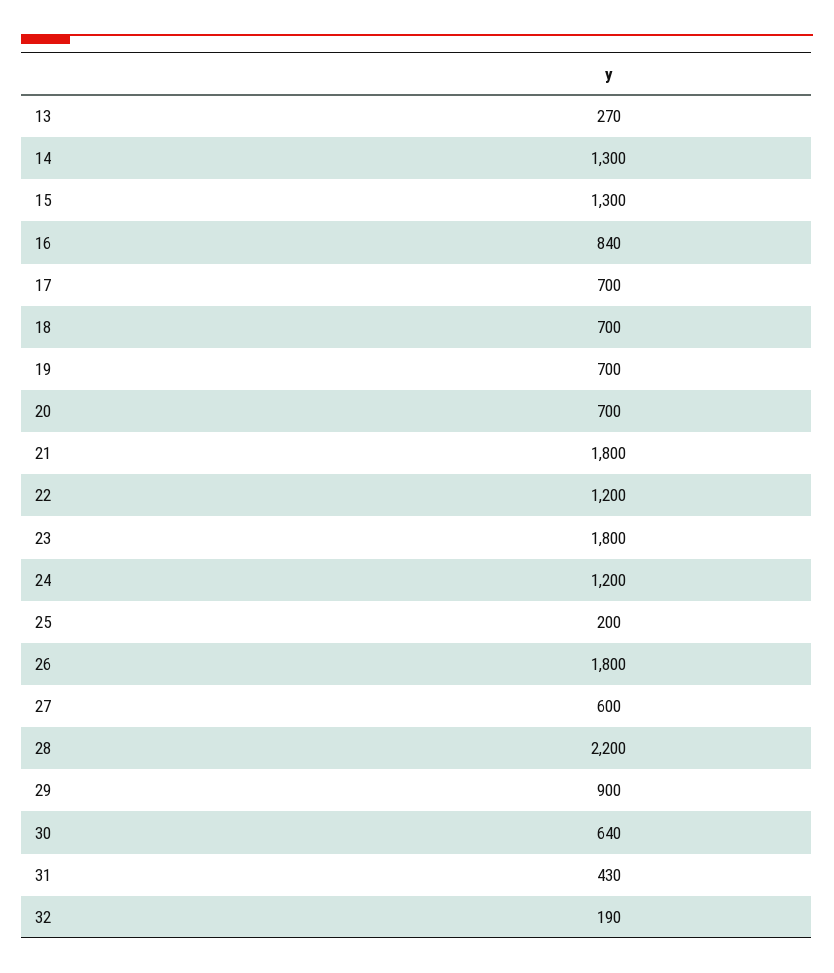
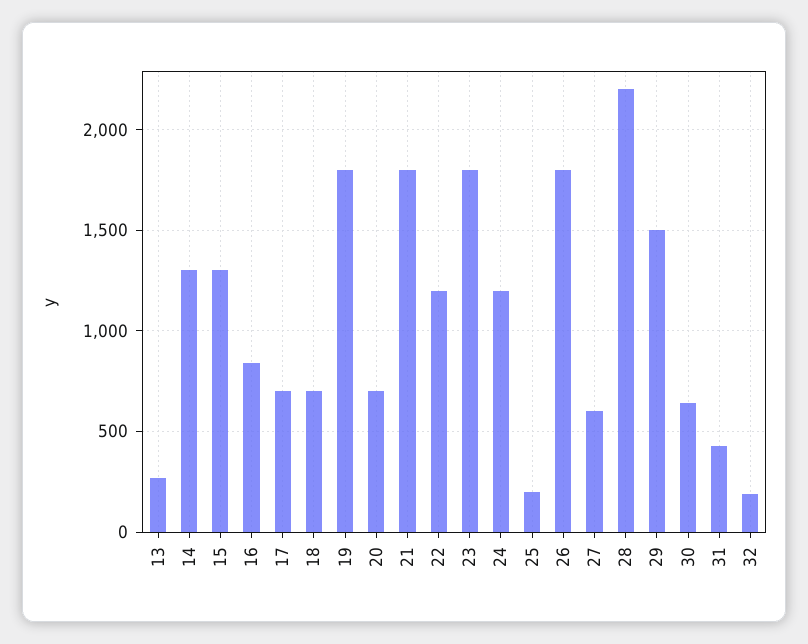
19: 700 -> 1800
29: 900 -> 1500

